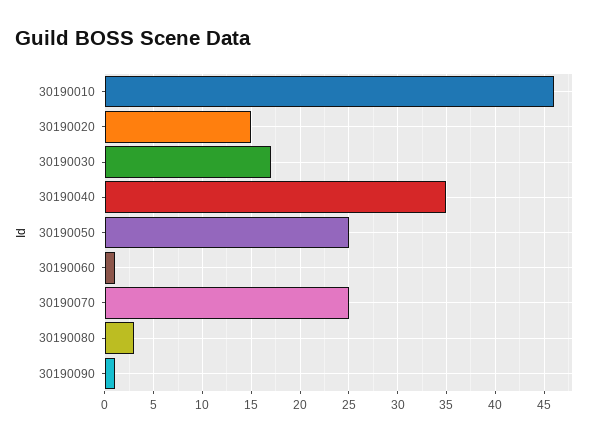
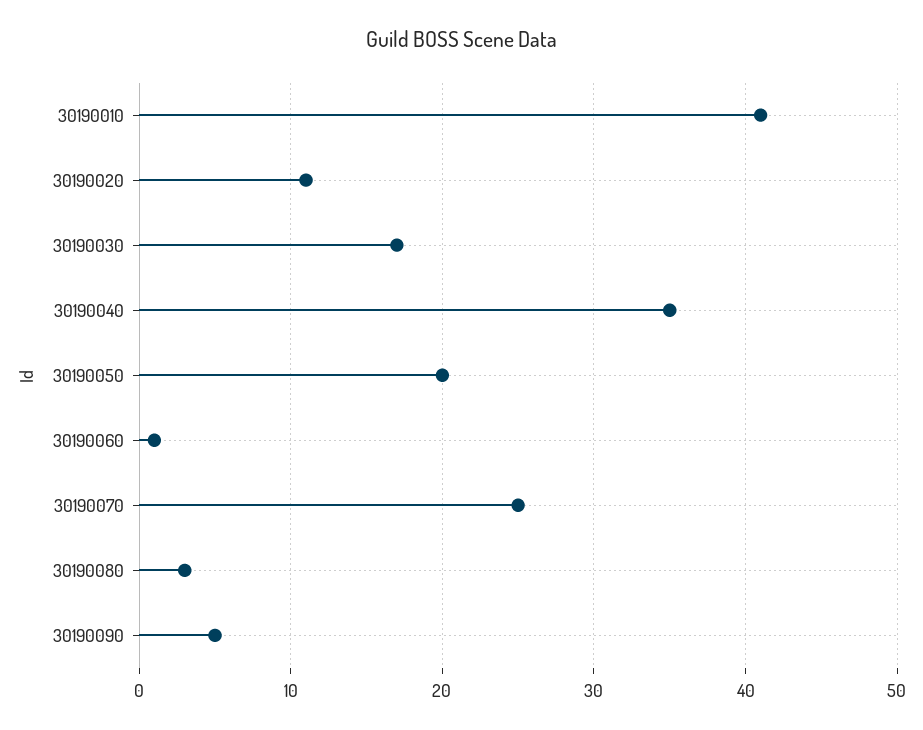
30190010: 46 -> 41
30190020: 15 -> 11
30190050: 25 -> 20
30190090: 1 -> 5

